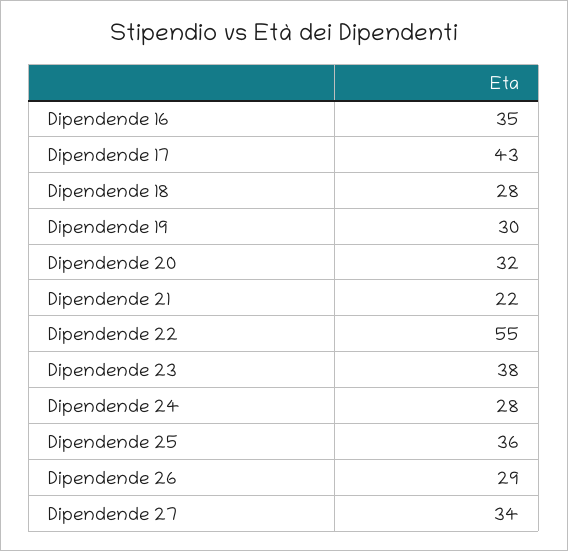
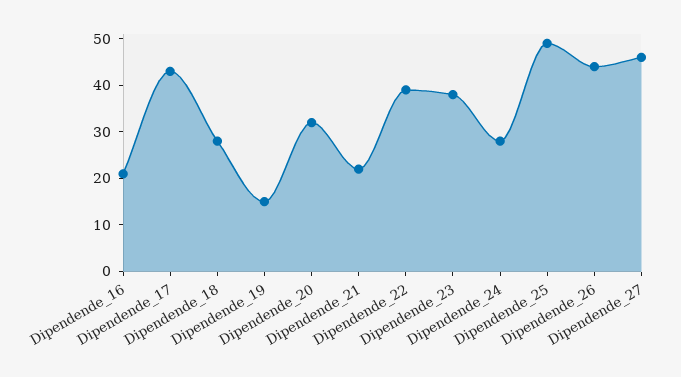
Dipendende 16: 35 -> 20
Dipendende 19: 30 -> 15
Dipendende 22: 55 -> 40
Dipendende 25: 36 -> 50
Dipendende 26: 29 -> 45
Dipendende 27: 34 -> 45

